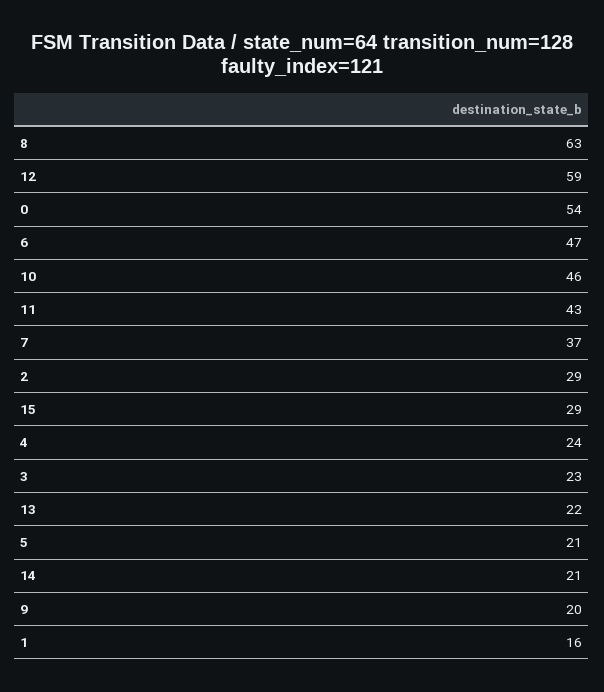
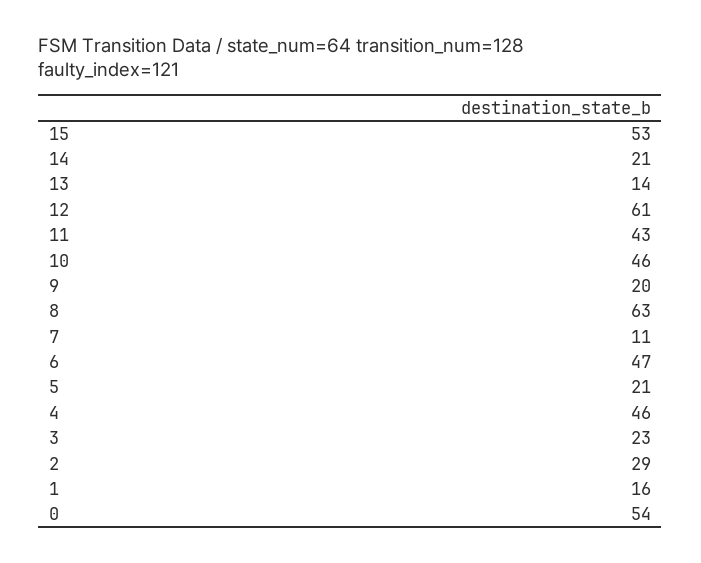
12: 59 -> 61
7: 37 -> 11
15: 29 -> 53
4: 24 -> 46
13: 22 -> 14

